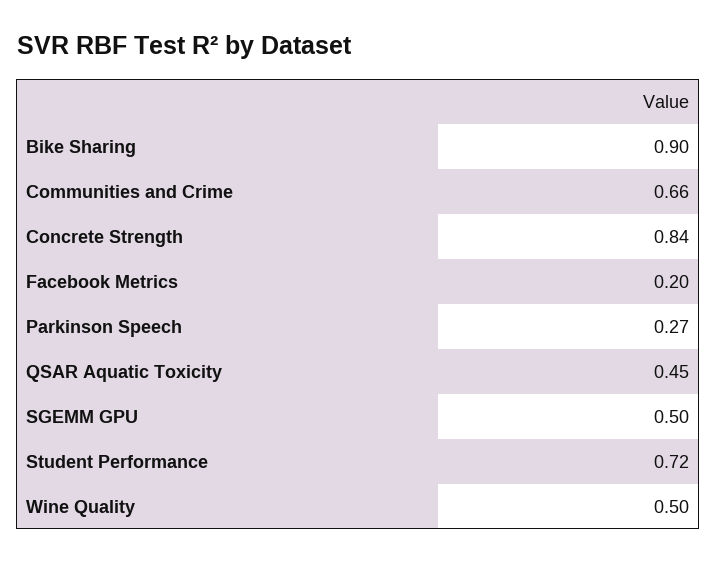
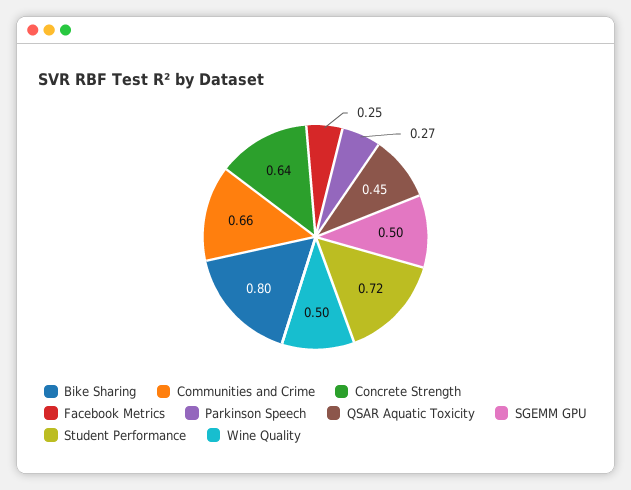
Bike Sharing: 0.9 -> 0.8
Concrete Strength: 0.84 -> 0.64
Facebook Metrics: 0.2 -> 0.25

